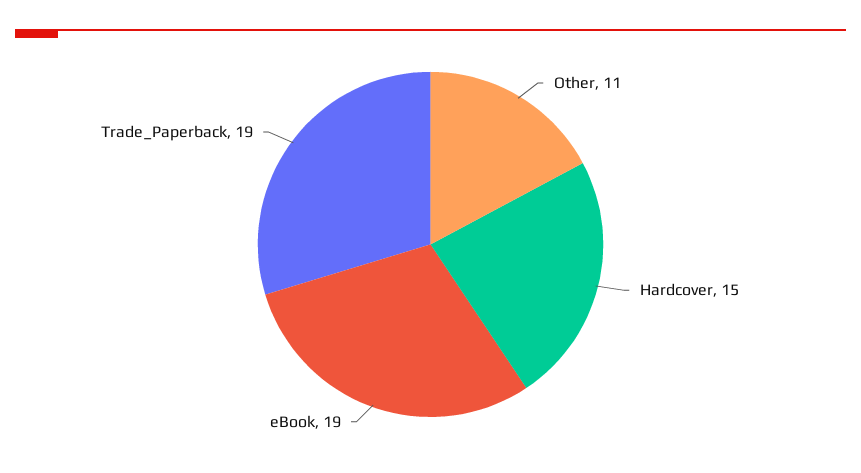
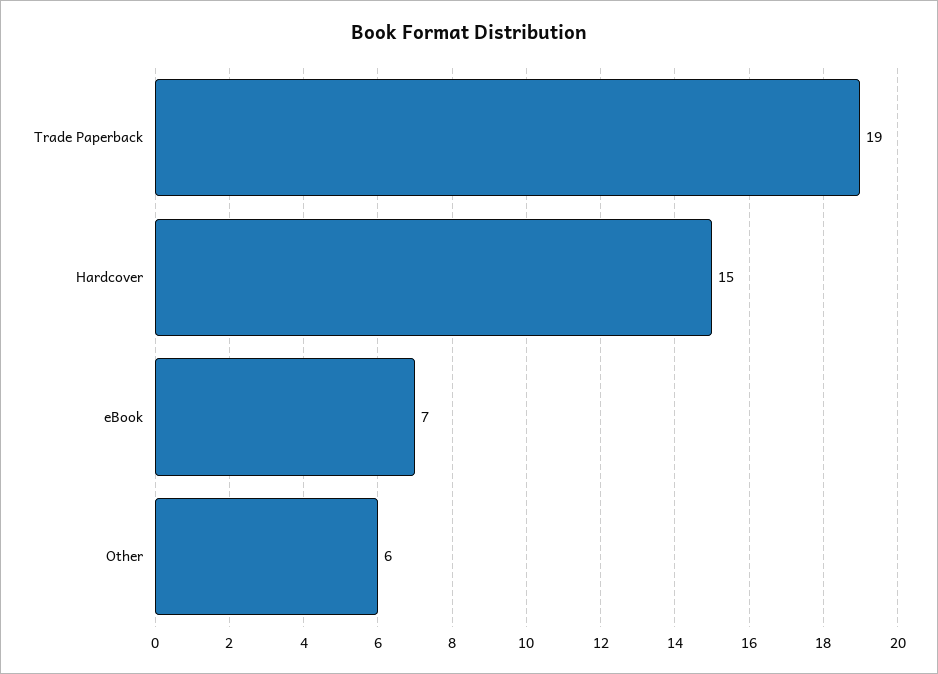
Other: 11 -> 6
eBook: 19 -> 7

